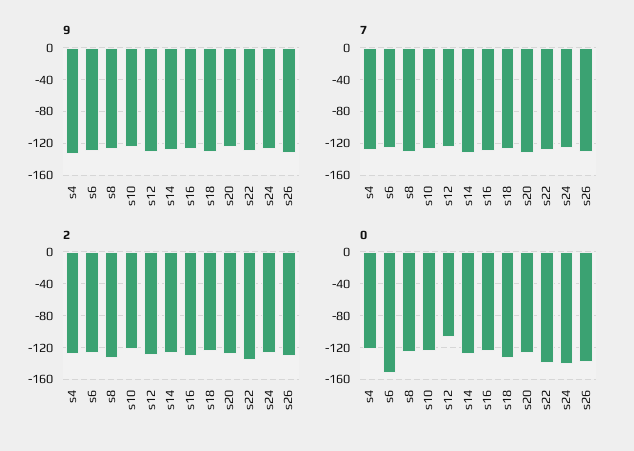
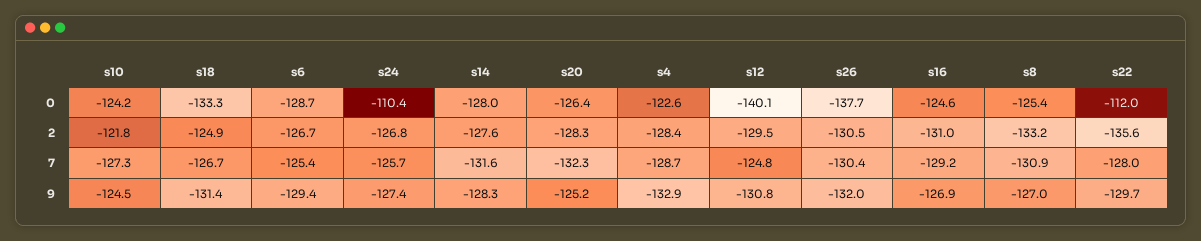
0, s6: -150 -> -128.7
0, s12: -110 -> -140.1
0, s22: -140 -> -112
0, s24: -140 -> -110.4

